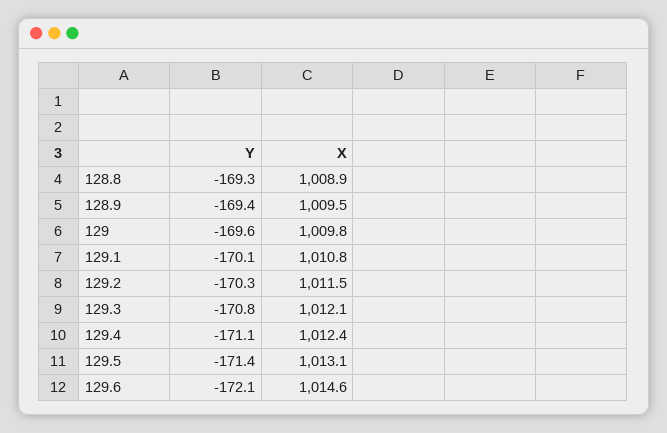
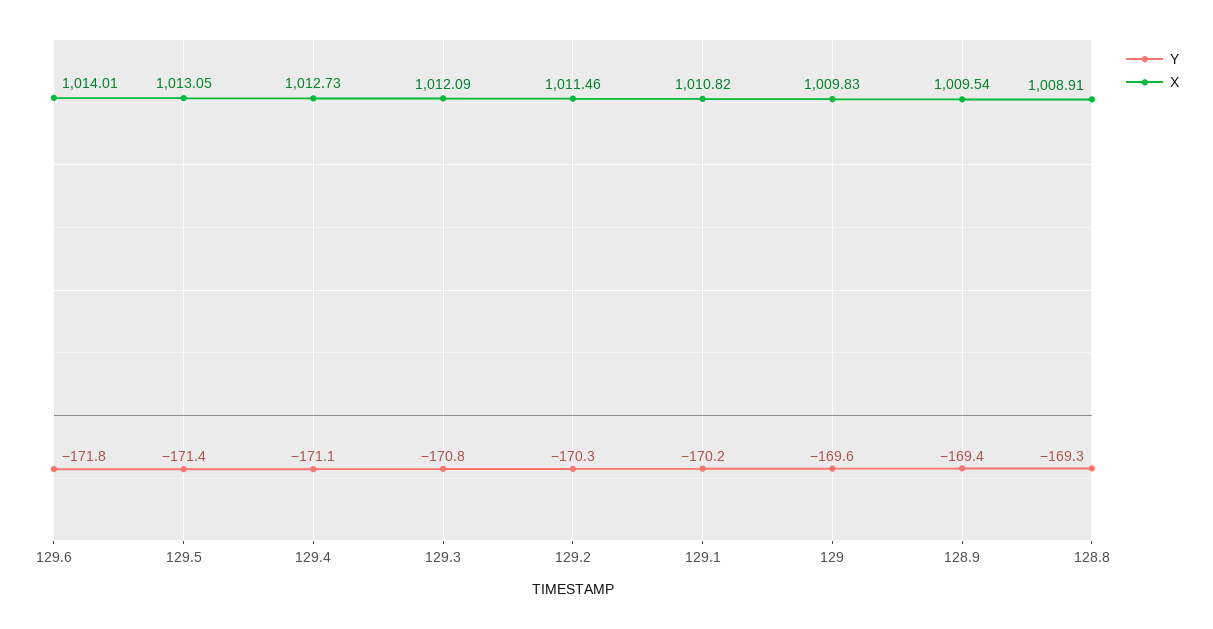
Y, 129.1: -170.1 -> -170.2
X, 129.4: 1012.4 -> 1012.73
Y, 129.6: -172.1 -> -171.8
X, 129.6: 1014.6 -> 1014.01

